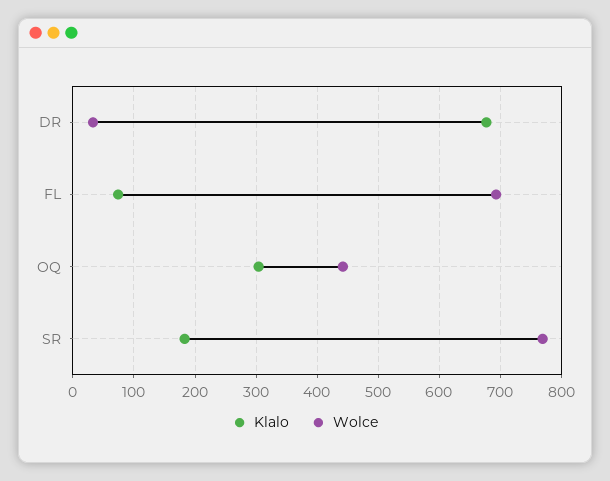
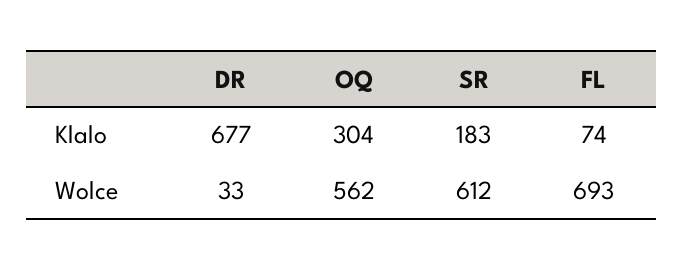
Wolce, OQ: 440 -> 562
Wolce, SR: 770 -> 612

